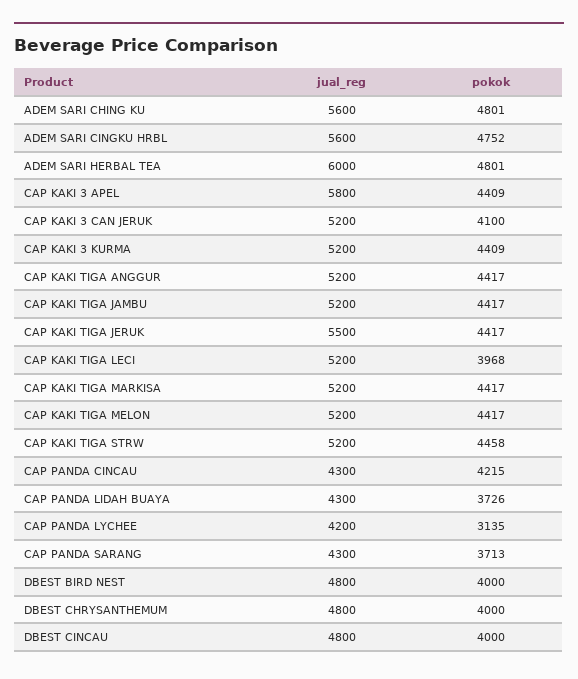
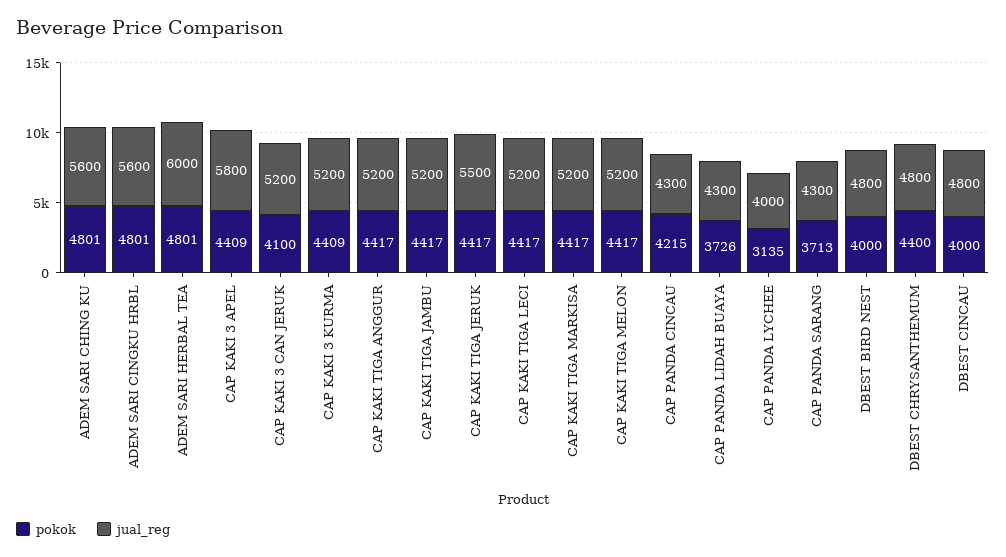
pokok, ADEM SARI CINGKU HRBL: 4752 -> 4801
pokok, CAP KAKI TIGA LECI: 3968 -> 4417
jual_reg, CAP KAKI TIGA STRW: 5200 -> none
pokok, CAP KAKI TIGA STRW: 4458 -> none
jual_reg, CAP PANDA LYCHEE: 4200 -> 4000
pokok, DBEST CHRYSANTHEMUM: 4000 -> 4400

